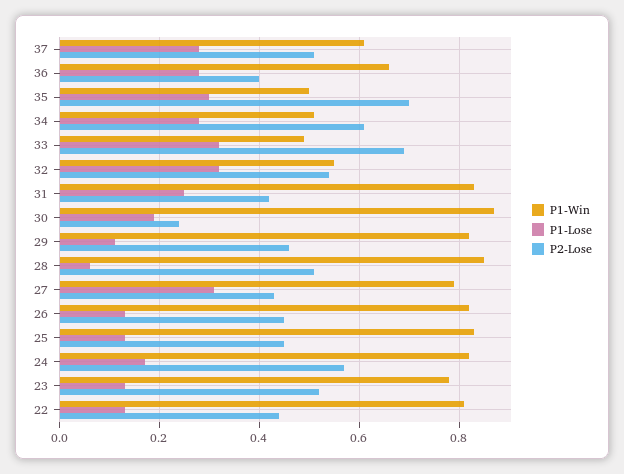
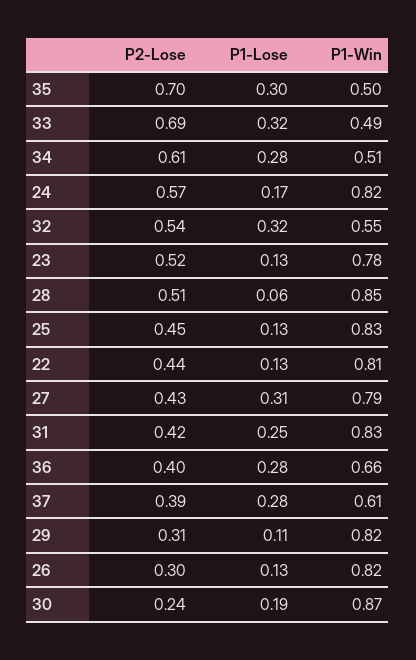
P2-Lose, 37: 0.5 -> 0.39
P2-Lose, 29: 0.45 -> 0.31
P2-Lose, 26: 0.45 -> 0.3

